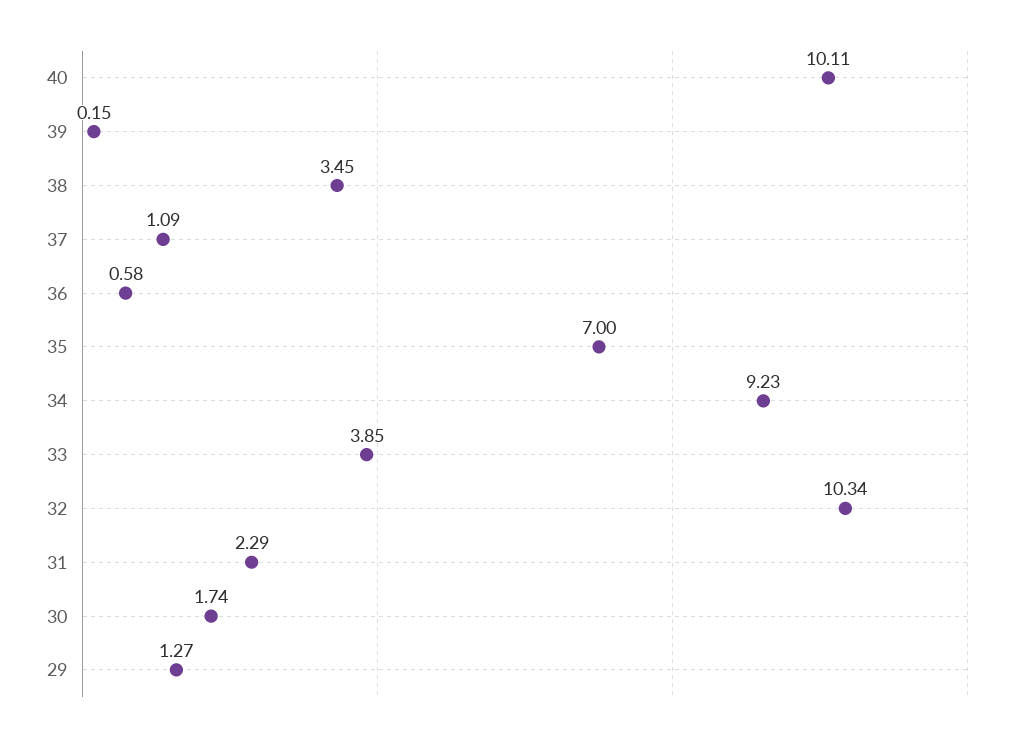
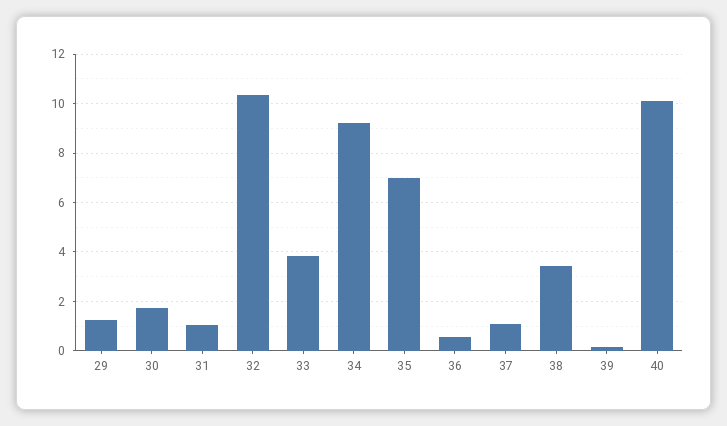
31: 2.29 -> 1

